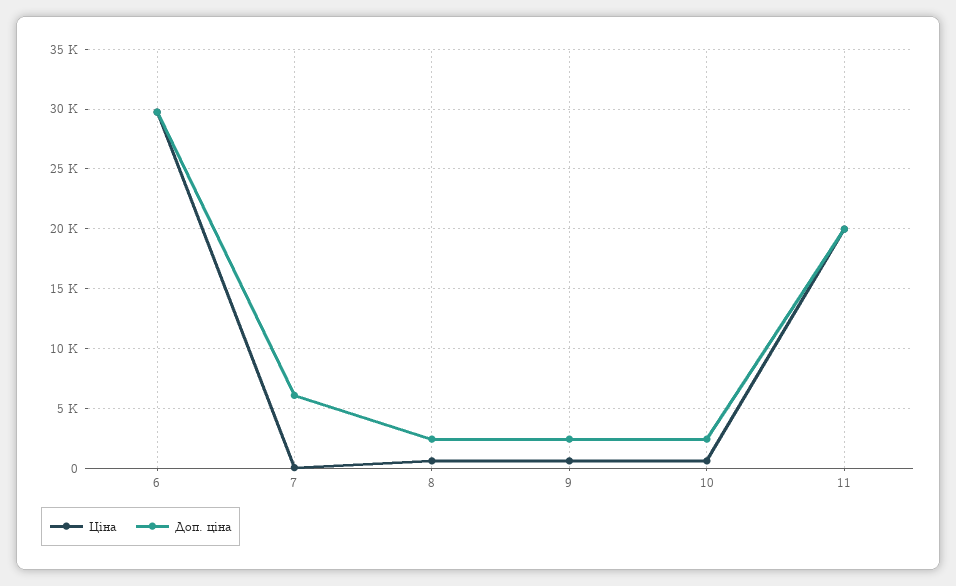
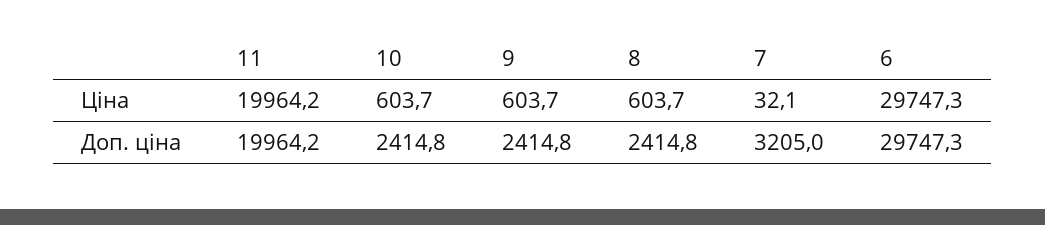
Доп. ціна, 7: 6000 -> 3205

